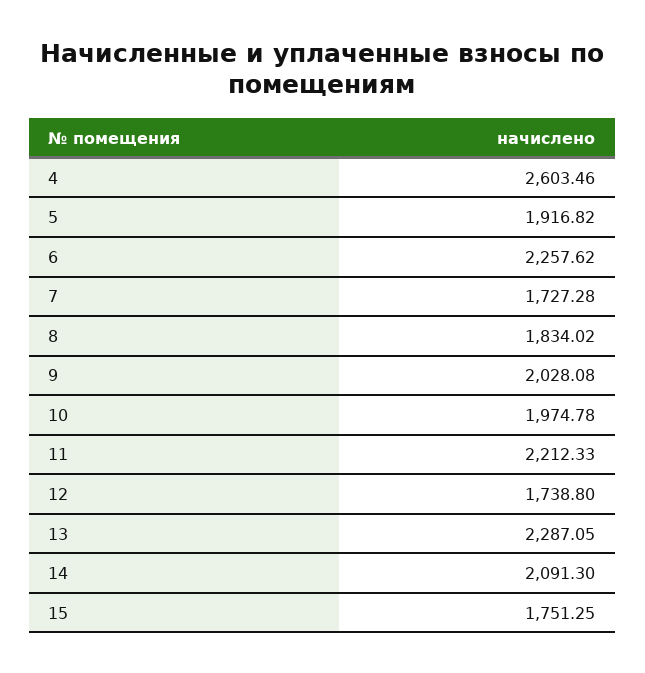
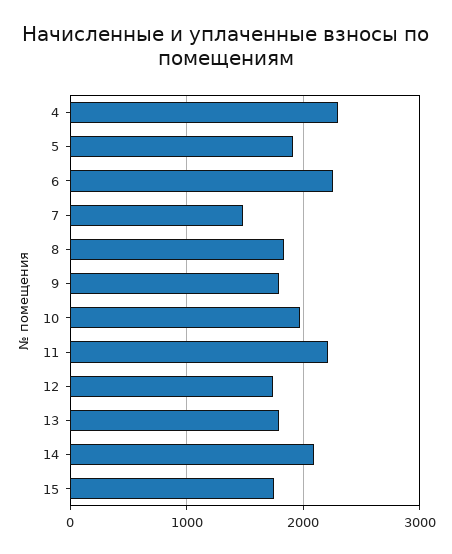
4: 2603.46 -> 2300
7: 1727.28 -> 1500
9: 2028.08 -> 1800
13: 2287.05 -> 1800

